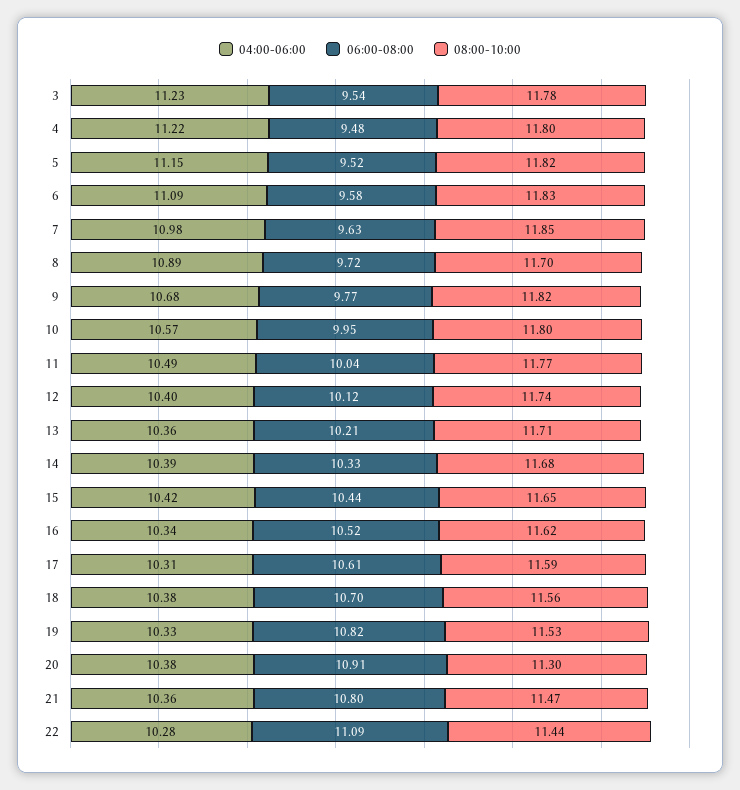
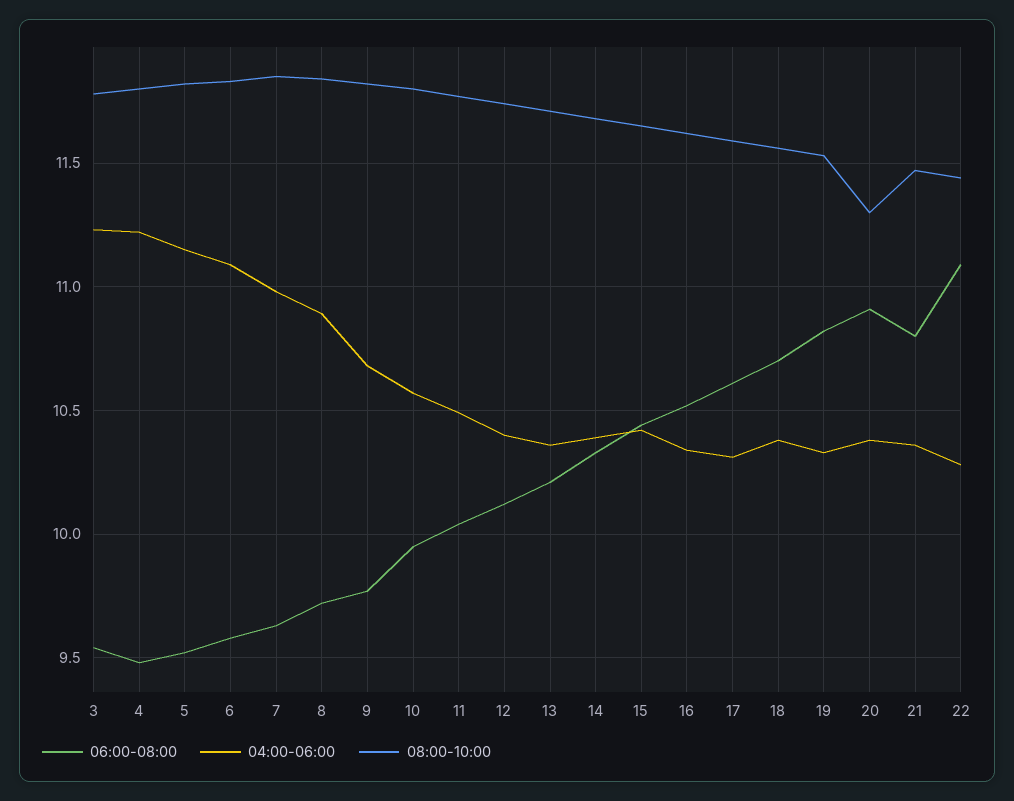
08:00-10:00, 8: 11.7 -> 11.85

